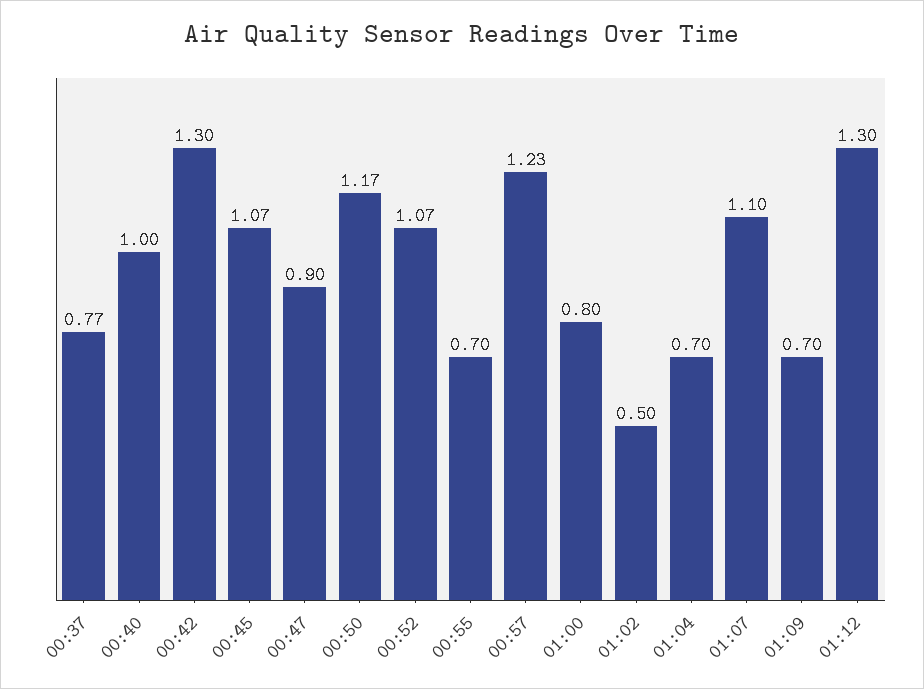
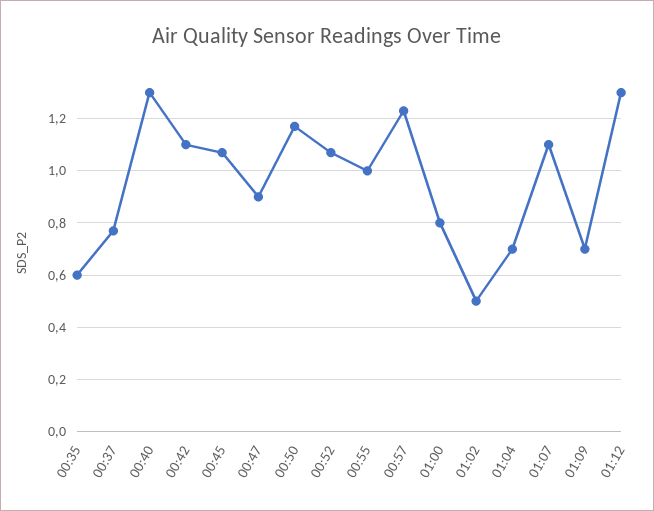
00:40: 1 -> 1.3
00:42: 1.3 -> 1.1
00:55: 0.7 -> 1
00:35: none -> 0.6

